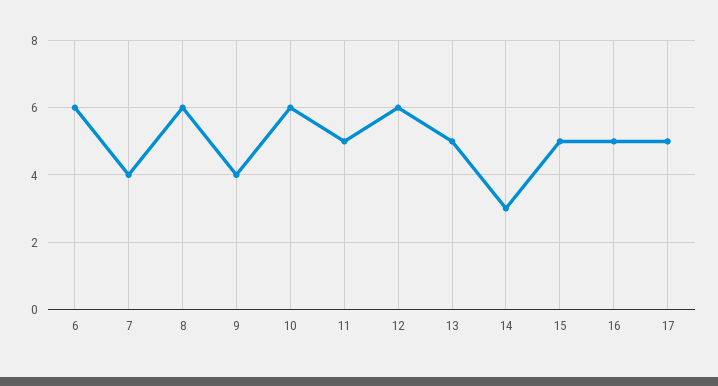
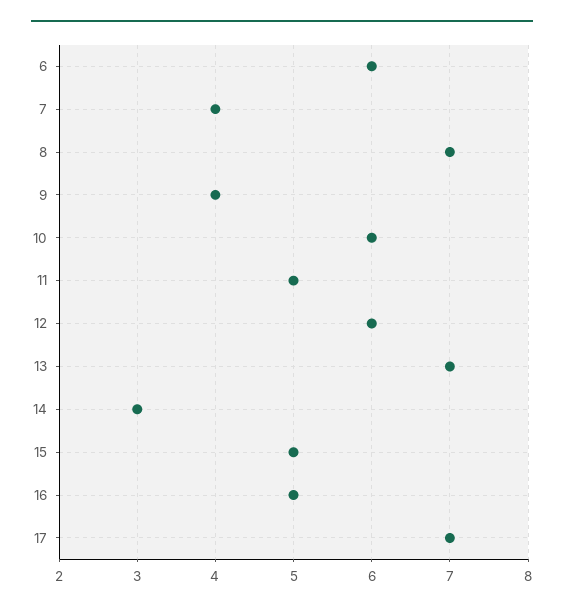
8: 6 -> 7
13: 5 -> 7
17: 5 -> 7

